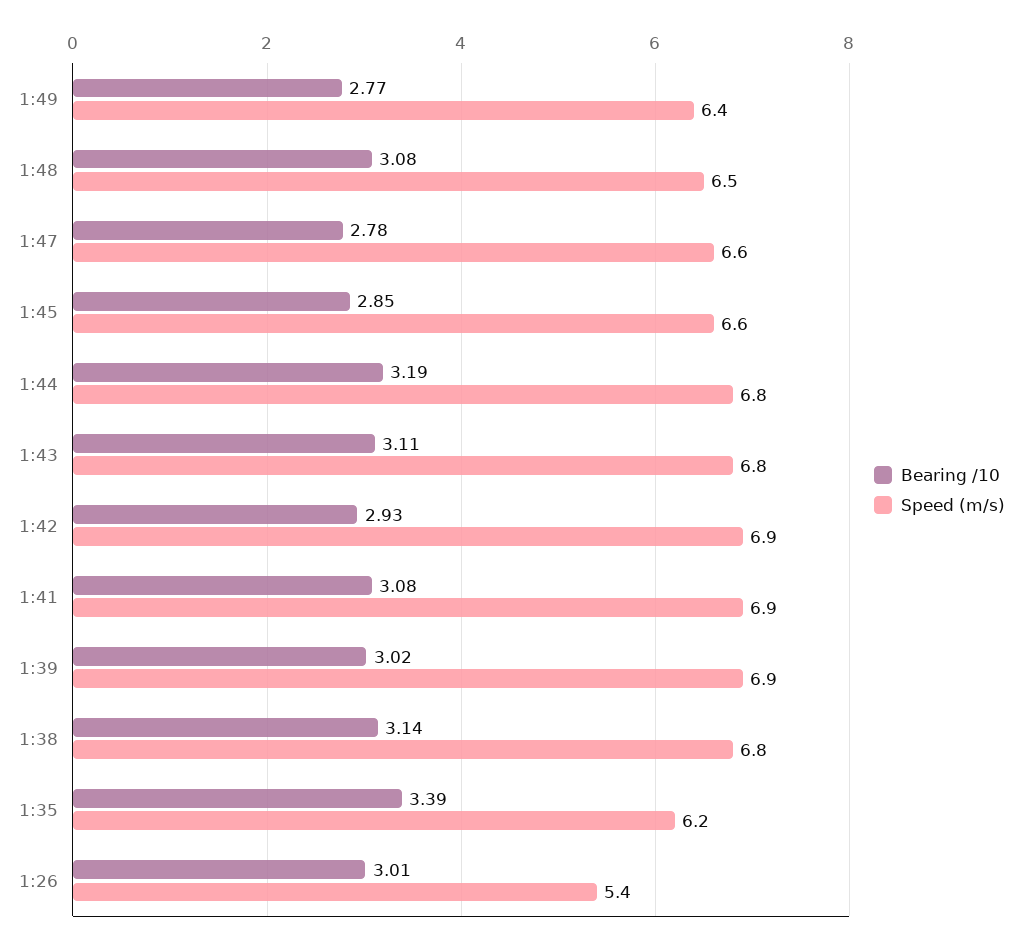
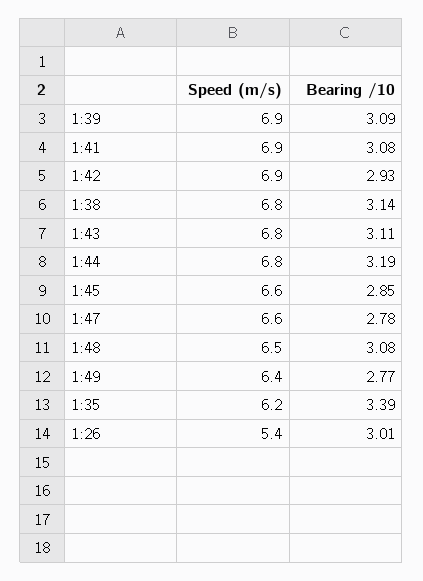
Bearing /10, 1:39: 3.02 -> 3.09

